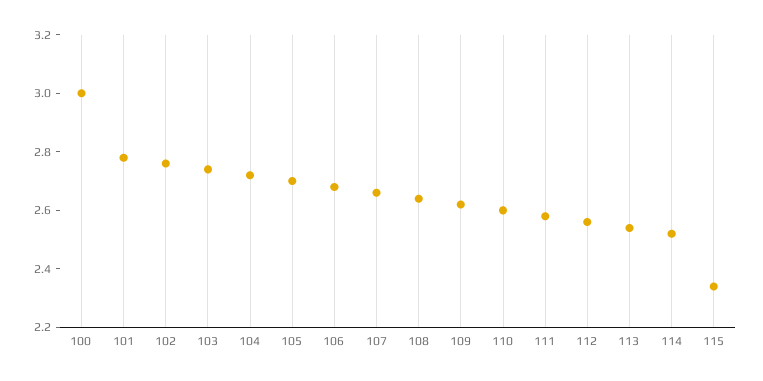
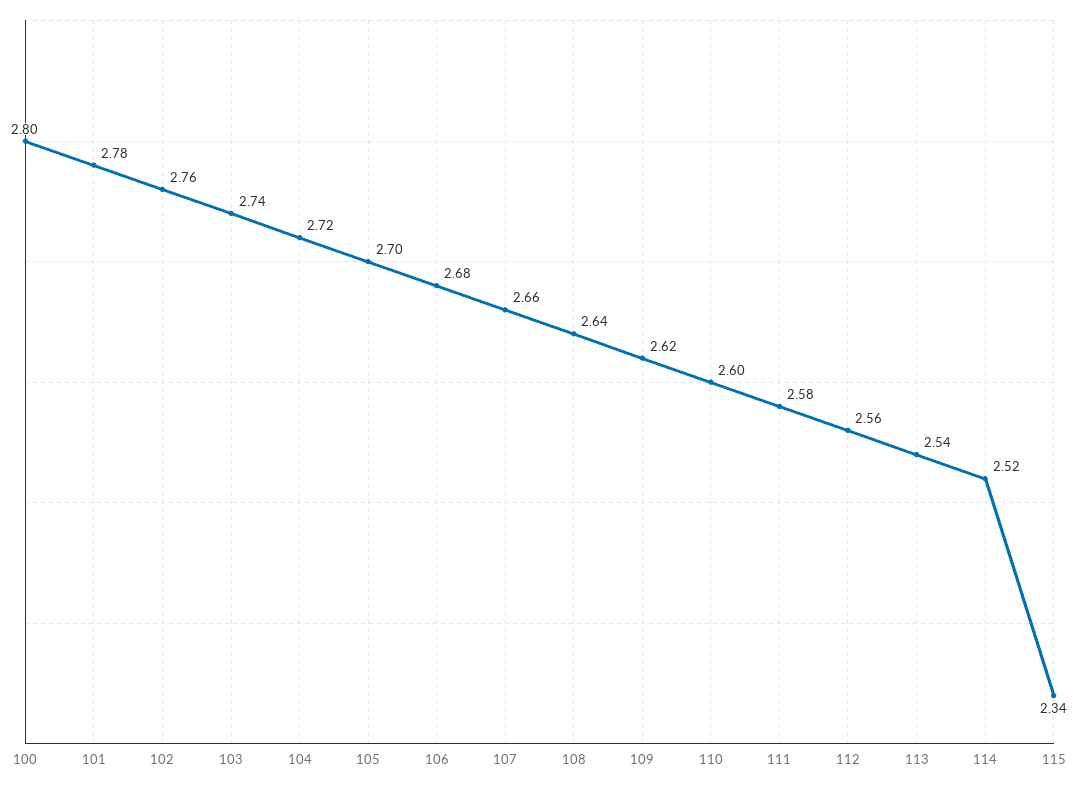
100: 3 -> 2.8

